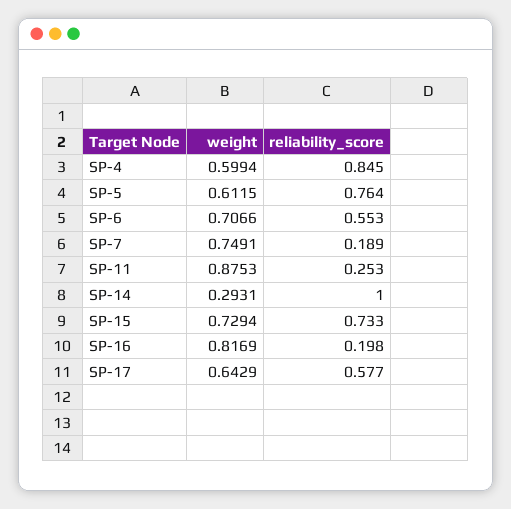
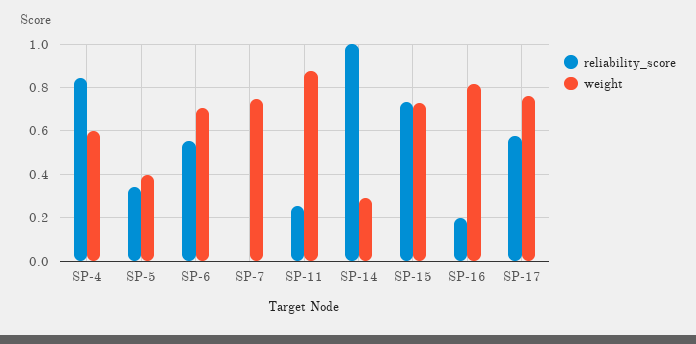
weight, SP-5: 0.6115 -> 0.4
reliability_score, SP-5: 0.764 -> 0.35
reliability_score, SP-7: 0.189 -> 0
weight, SP-17: 0.6429 -> 0.75

